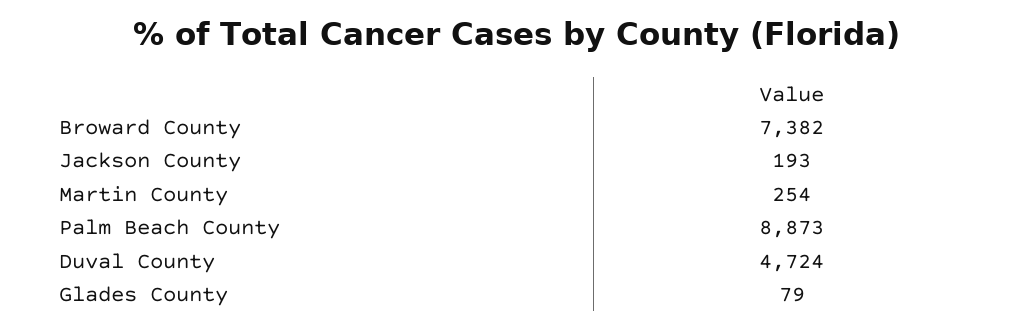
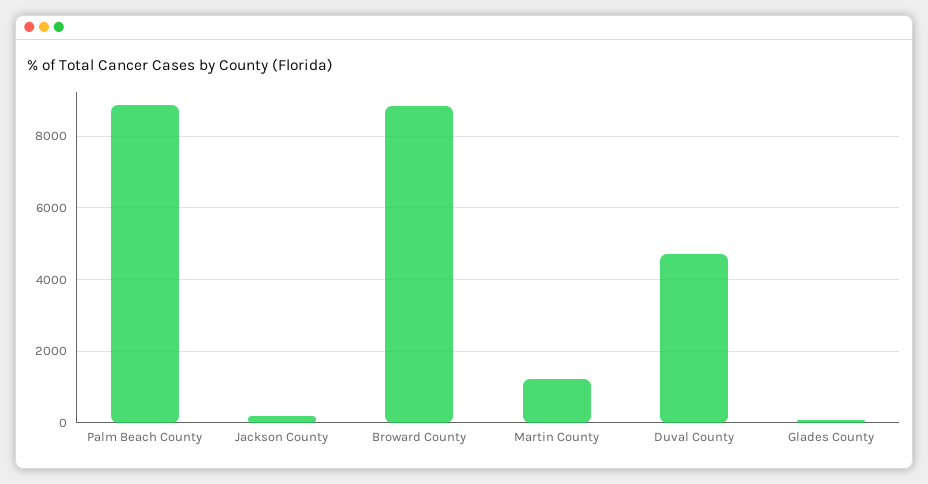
Broward County: 7382 -> 8800
Martin County: 254 -> 1200

